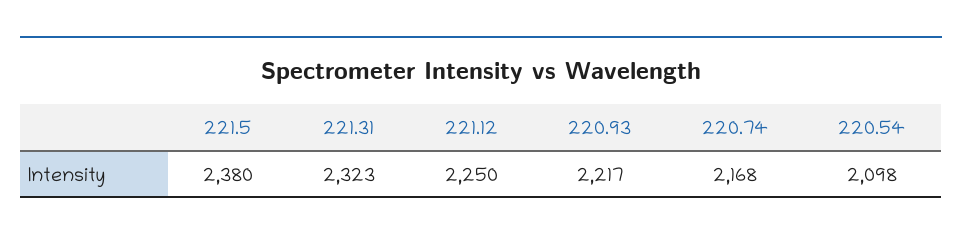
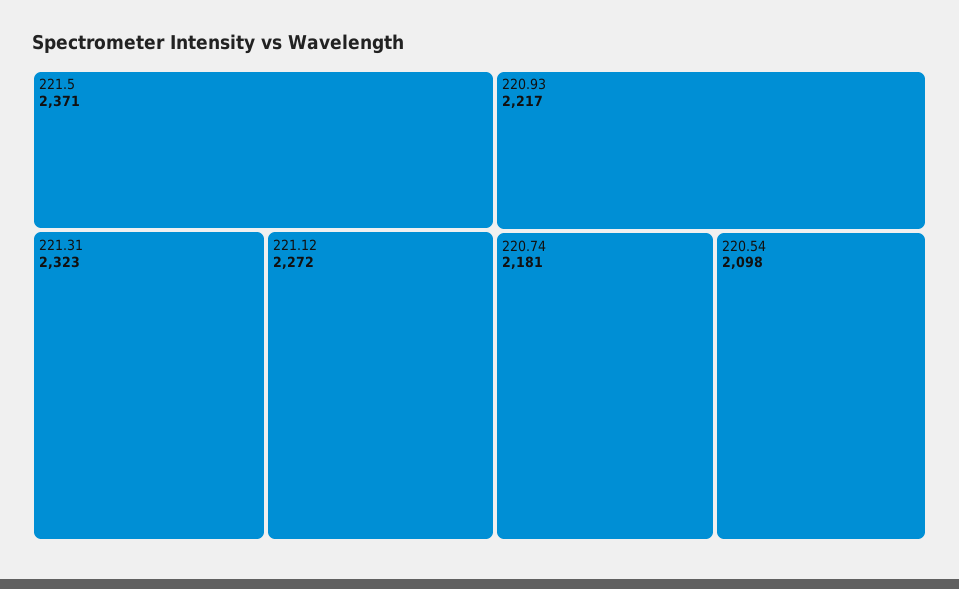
221.5: 2380 -> 2371
221.12: 2250 -> 2272
220.74: 2168 -> 2181

